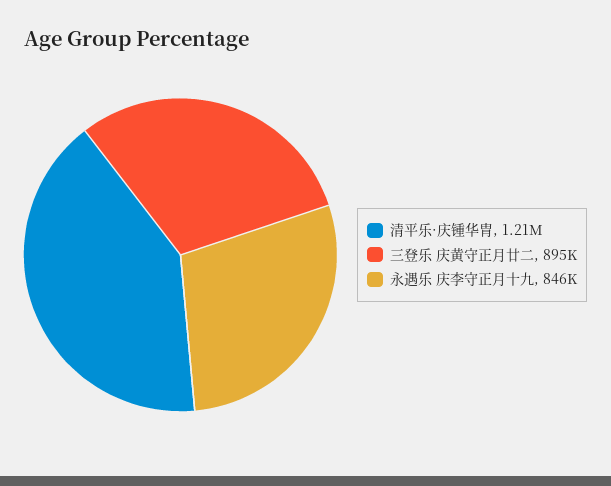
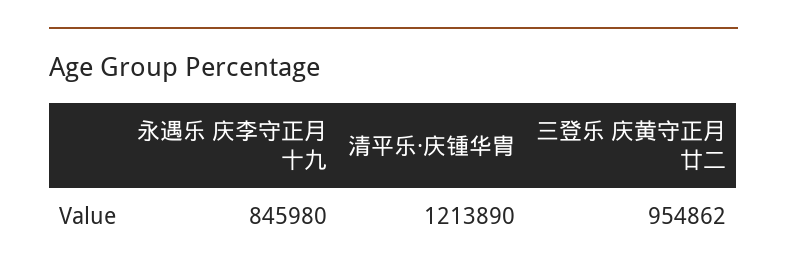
三登乐 庆黄守正月廿二: 895000 -> 954862

